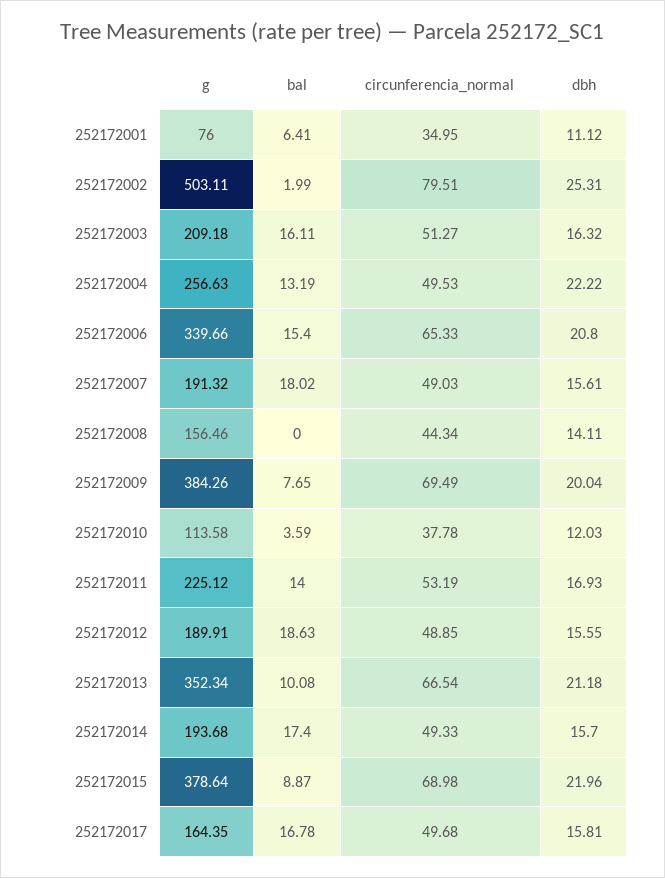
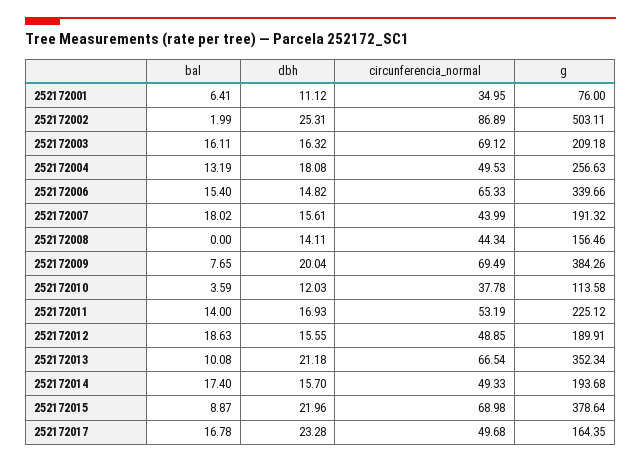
circunferencia_normal, 252172002: 79.51 -> 86.89
circunferencia_normal, 252172003: 51.27 -> 69.12
dbh, 252172004: 22.22 -> 18.08
dbh, 252172006: 20.8 -> 14.82
circunferencia_normal, 252172007: 49.03 -> 43.99
dbh, 252172017: 15.81 -> 23.28

